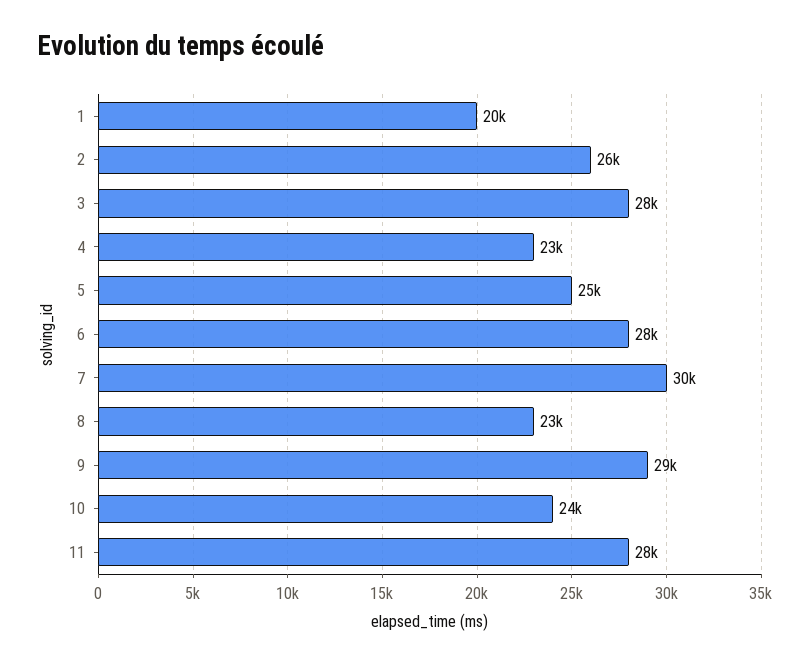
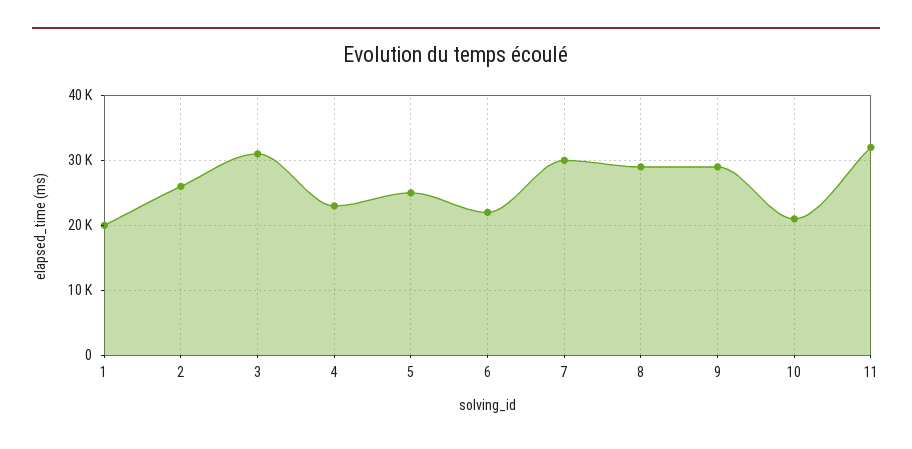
3: 28000 -> 31000
6: 28000 -> 22000
8: 23000 -> 29000
10: 24000 -> 21000
11: 28000 -> 32000

